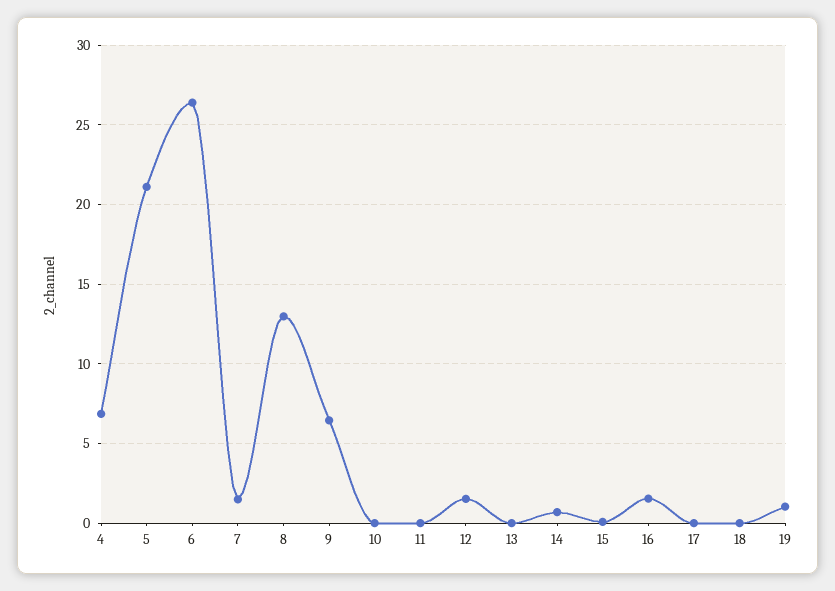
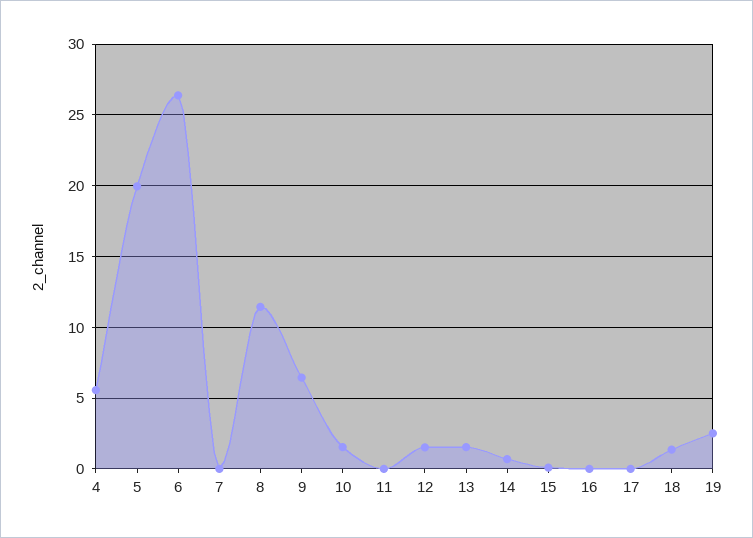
4: 7 -> 5.5
5: 21 -> 20
7: 1.5 -> 0
8: 13 -> 11.5
10: 0 -> 1.5
13: 0 -> 1.5
16: 1.5 -> 0
18: 0 -> 1.5
19: 1 -> 2.5

